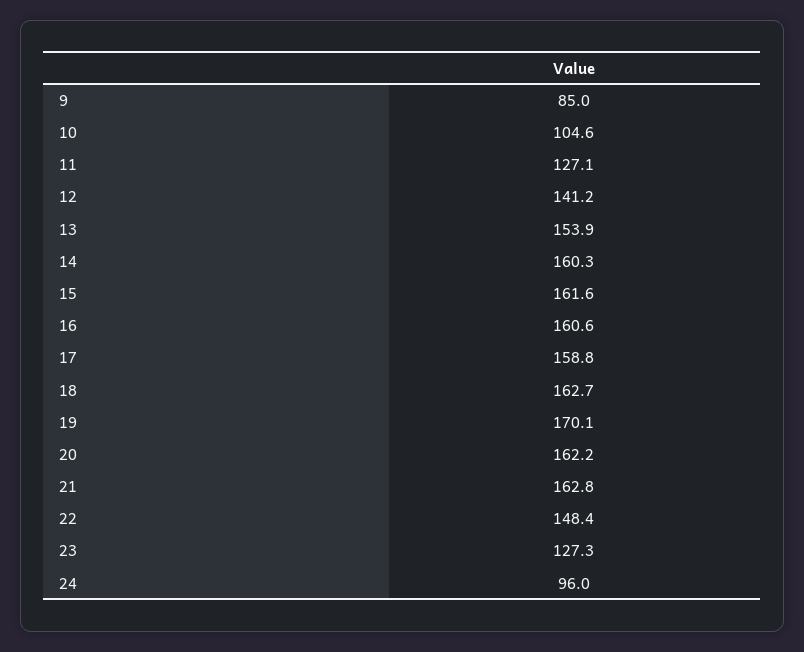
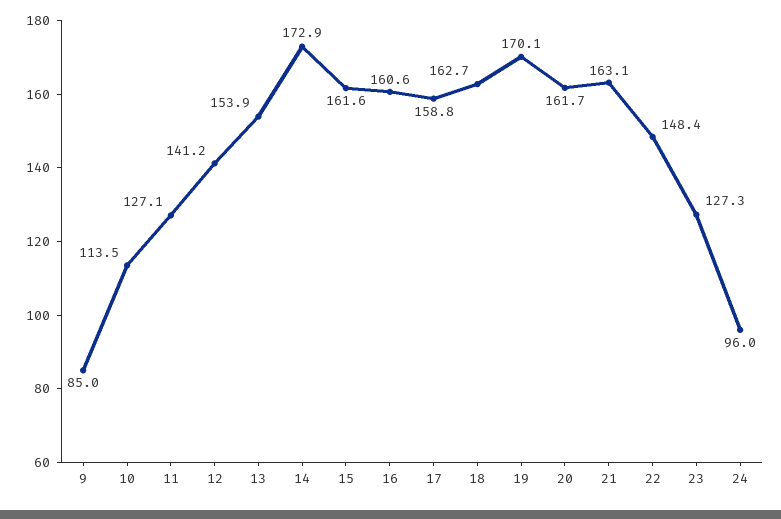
10: 104.6 -> 113.5
14: 160.3 -> 172.9
20: 162.2 -> 161.7
21: 162.8 -> 163.1

